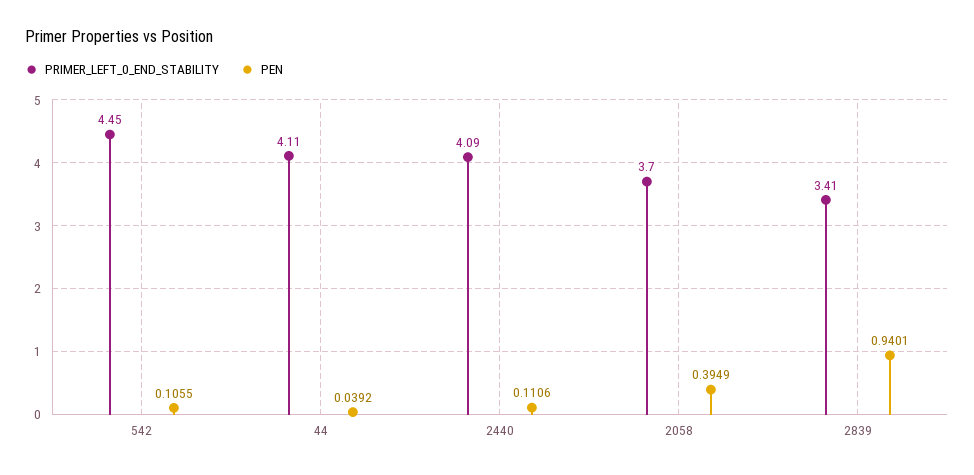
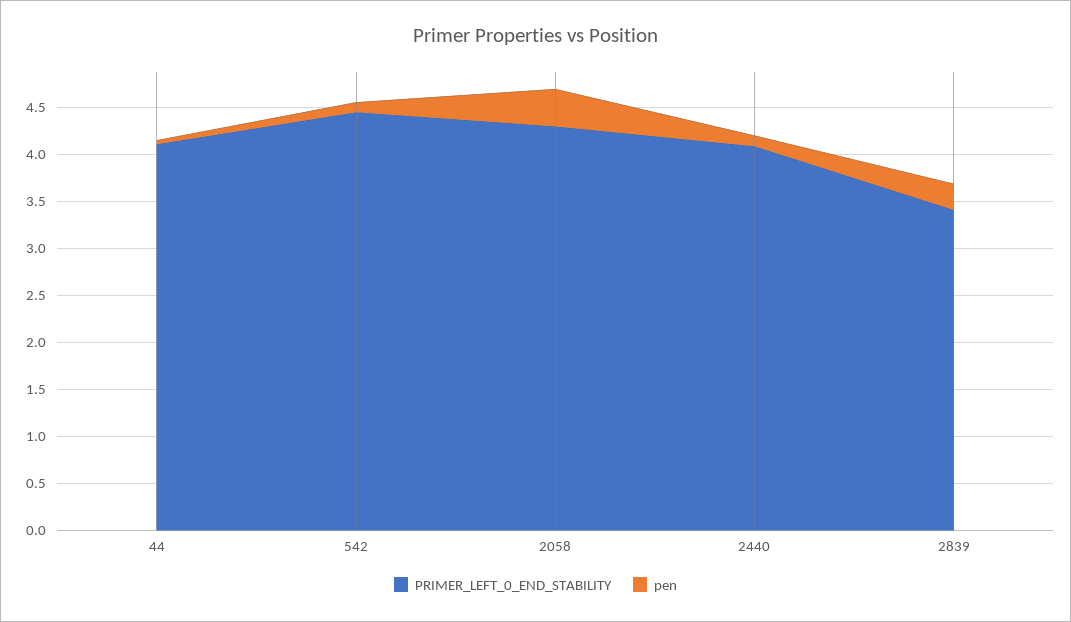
PRIMER_LEFT_0_END_STABILITY, 2058: 3.7 -> 4.3
PEN, 2839: 0.9401 -> 0.3

